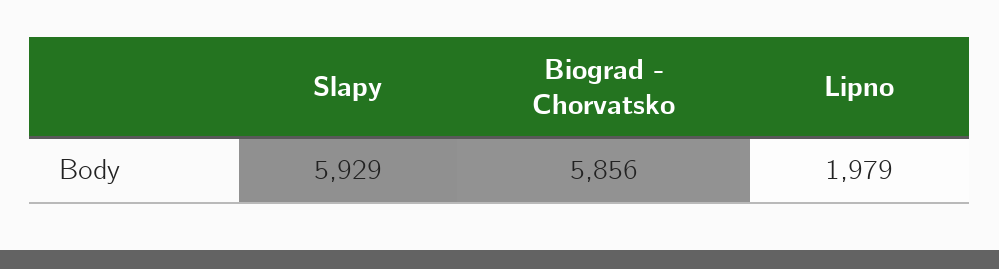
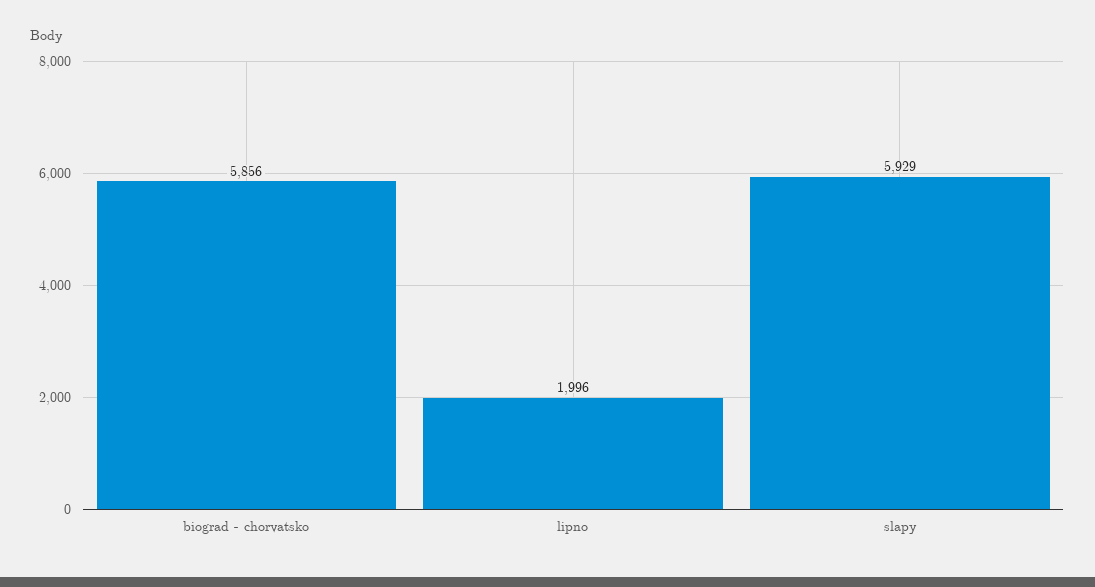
Lipno: 1979 -> 1996

